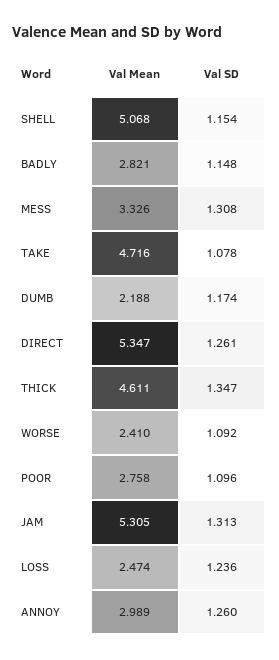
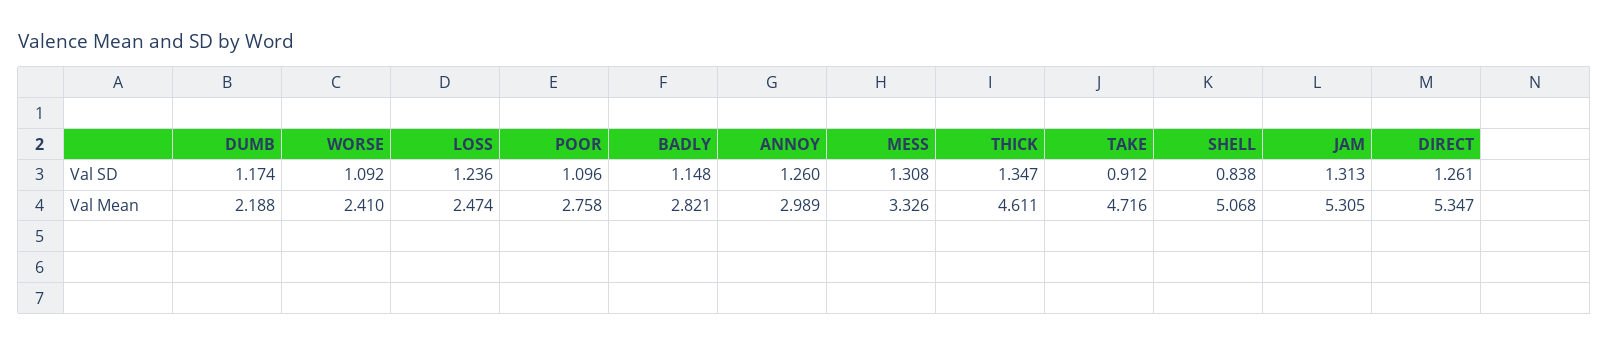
Val SD, SHELL: 1.154 -> 0.838
Val SD, TAKE: 1.078 -> 0.912

